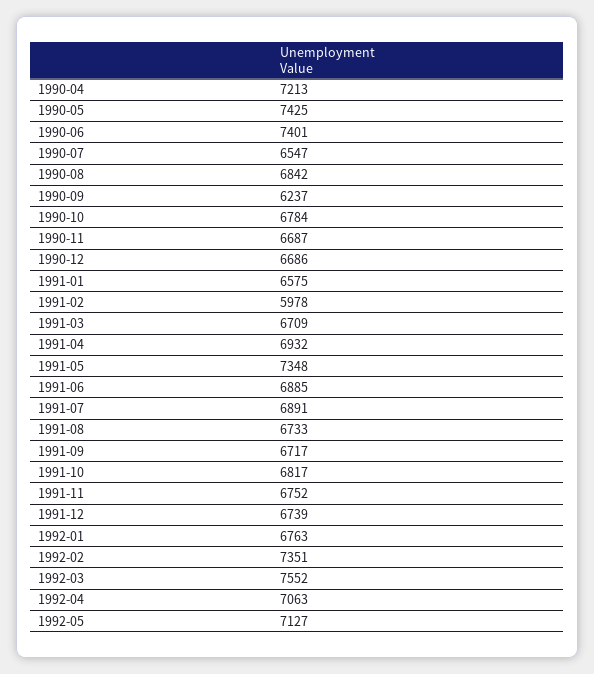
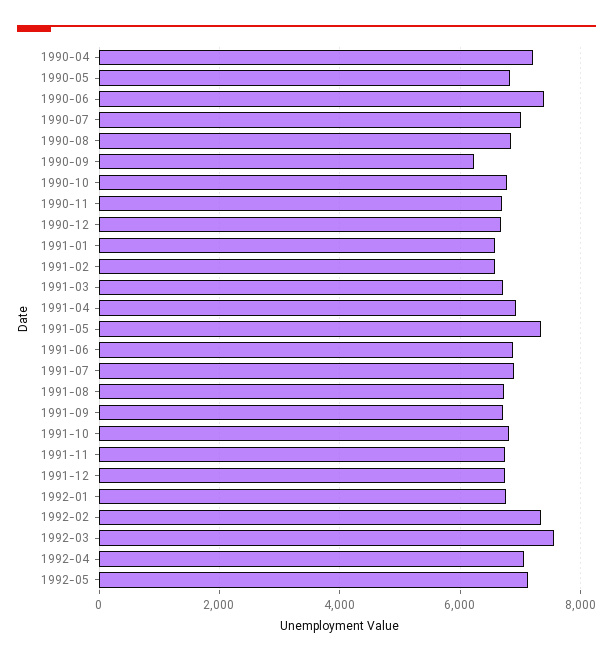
1990-05: 7425 -> 6800
1990-07: 6547 -> 7000
1991-02: 5978 -> 6600

